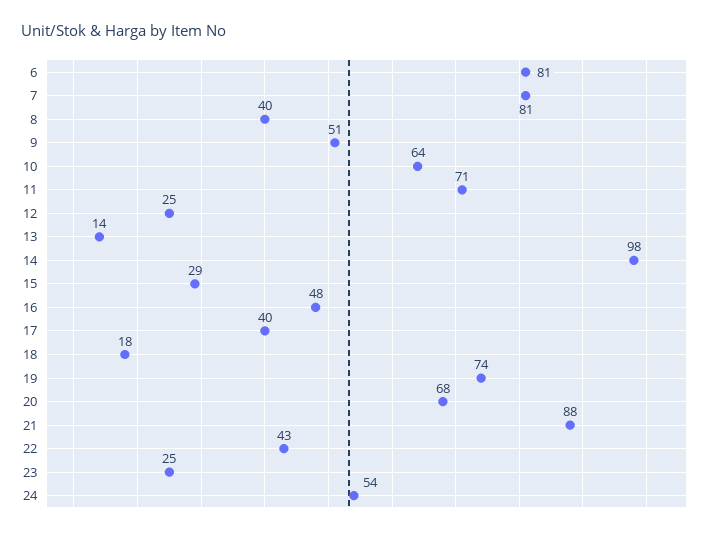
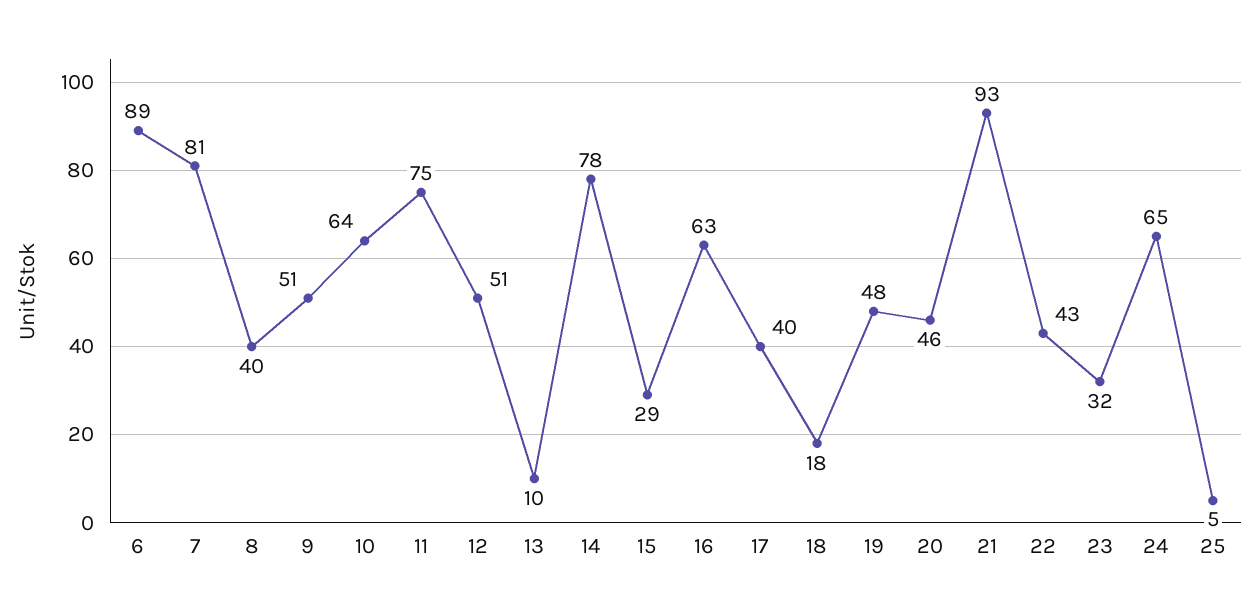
6: 81 -> 89
11: 71 -> 75
12: 25 -> 51
13: 14 -> 10
14: 98 -> 78
16: 48 -> 63
19: 74 -> 48
20: 68 -> 46
21: 88 -> 93
23: 25 -> 32
24: 54 -> 65
25: none -> 5

